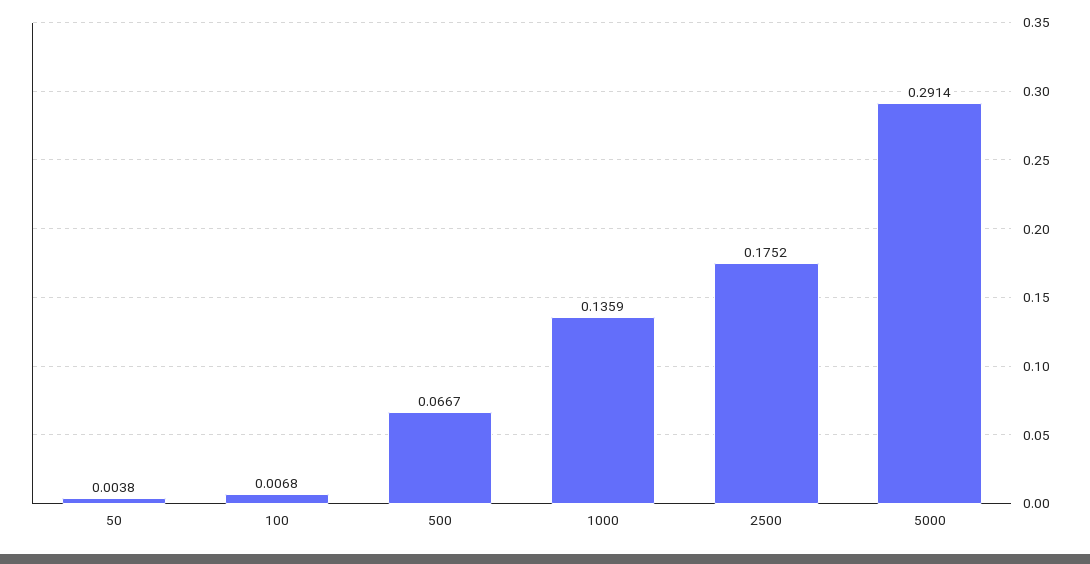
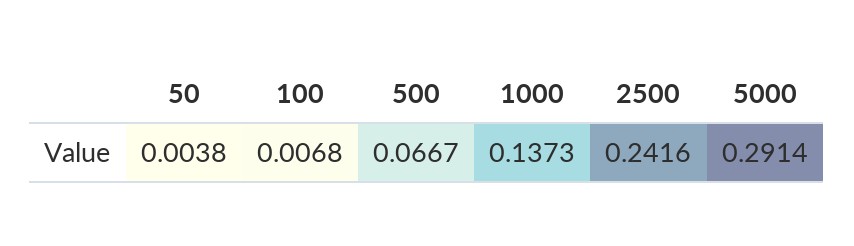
1000: 0.1359 -> 0.1373
2500: 0.1752 -> 0.2416

